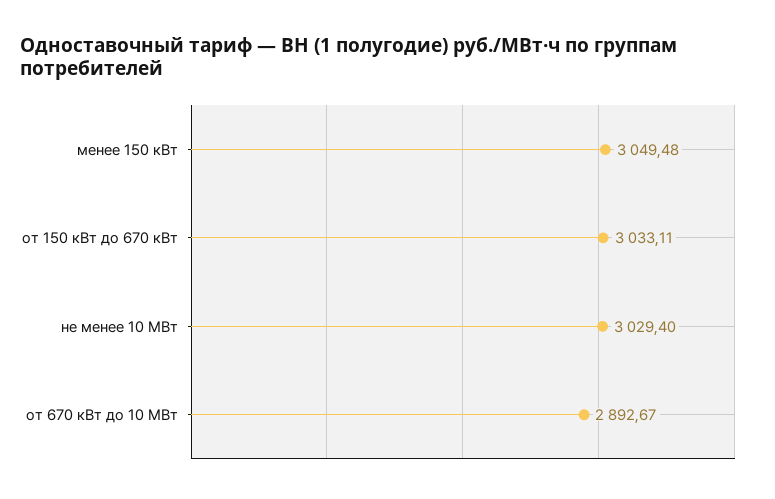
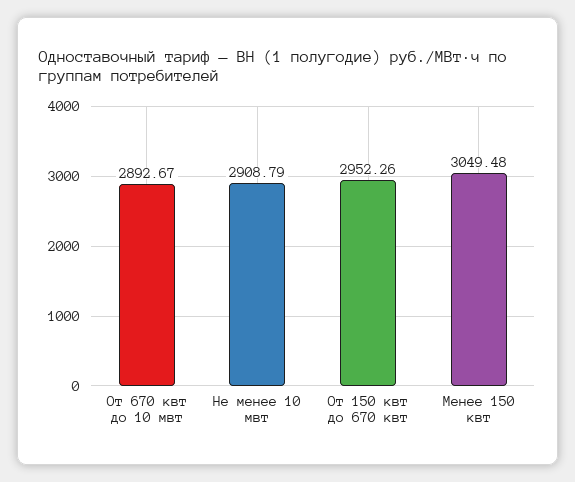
от 150 кВт до 670 кВт: 3033.11 -> 2952.26
не менее 10 МВт: 3029.4 -> 2908.79

